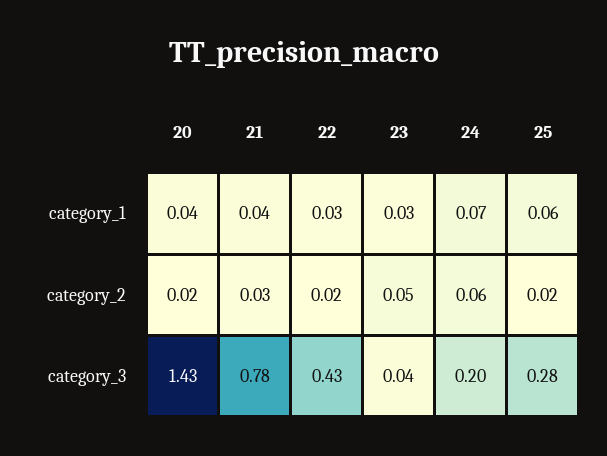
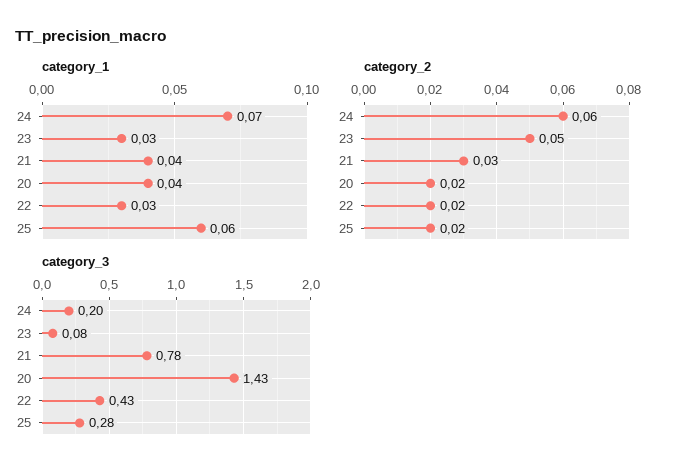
category_3, 23: 0.04 -> 0.08

